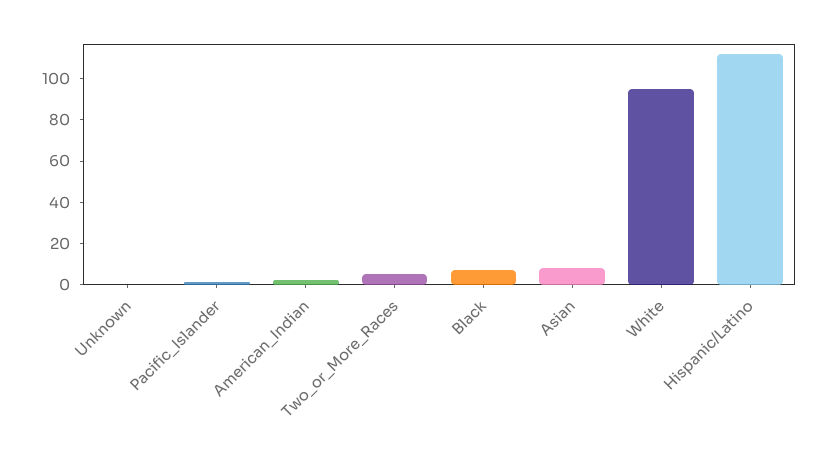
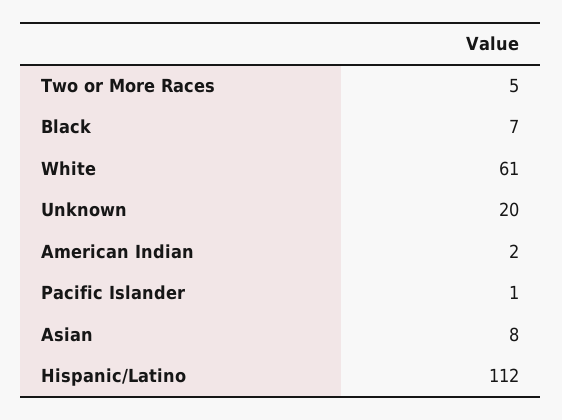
Unknown: 0 -> 20
White: 95 -> 61

